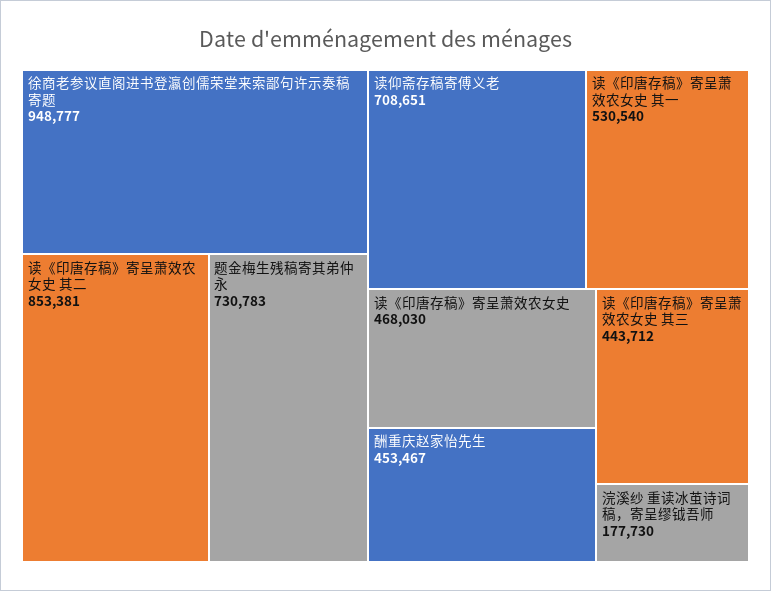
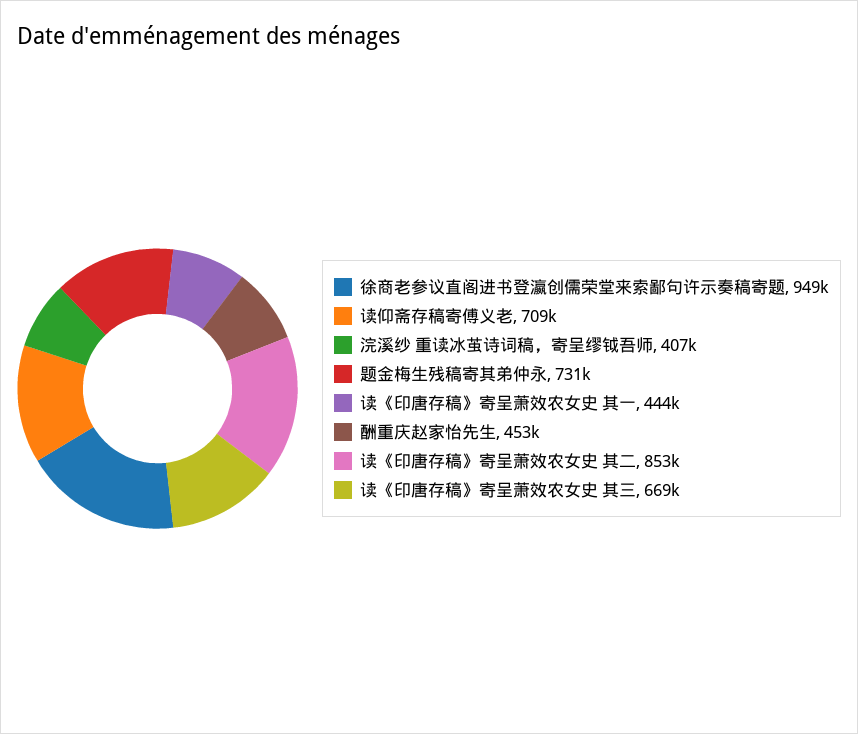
读《印唐存稿》寄呈萧效农女史 其一: 530540 -> 444000
读《印唐存稿》寄呈萧效农女史: 468030 -> none
读《印唐存稿》寄呈萧效农女史 其三: 443712 -> 669000
浣溪纱 重读冰茧诗词稿，寄呈缪钺吾师: 177730 -> 407000

